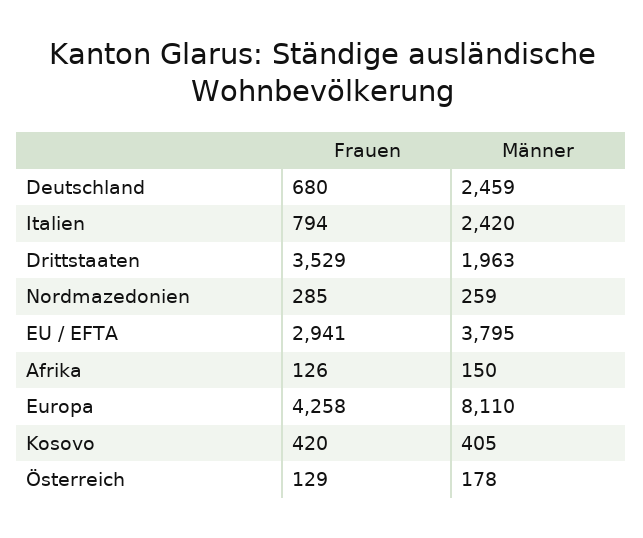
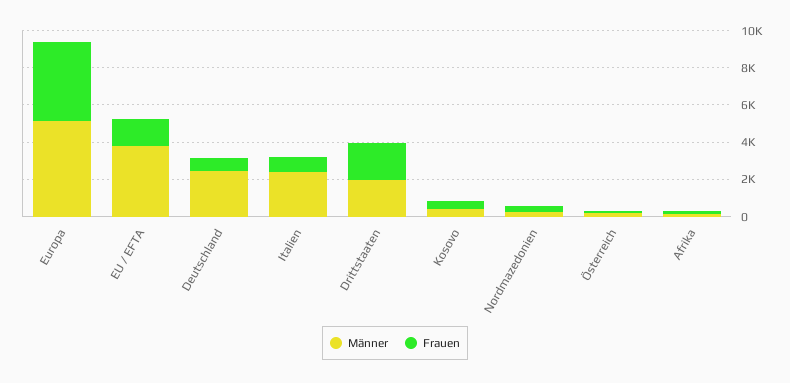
Frauen, Drittstaaten: 3529 -> 2000
Frauen, EU / EFTA: 2941 -> 1500
Männer, Europa: 8110 -> 5000

